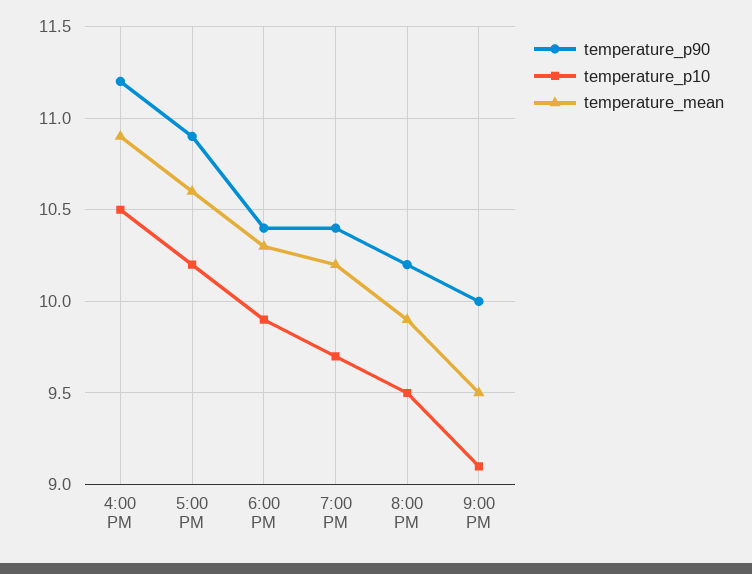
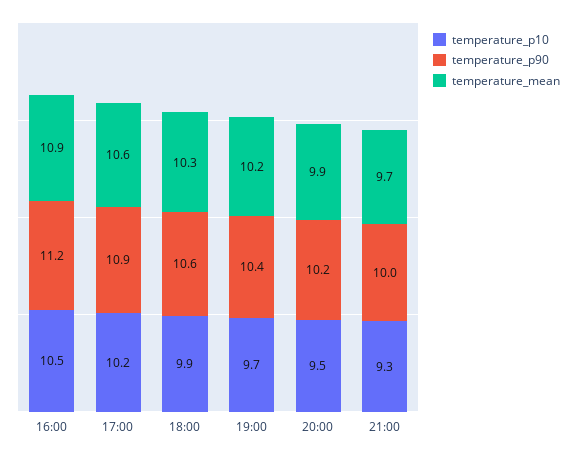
temperature_p90, 6:00 PM: 10.4 -> 10.6
temperature_p10, 9:00 PM: 9.1 -> 9.3
temperature_mean, 9:00 PM: 9.5 -> 9.7

